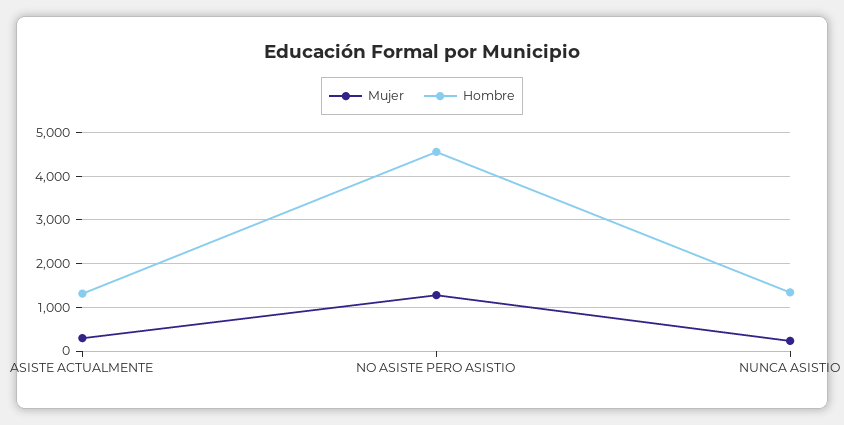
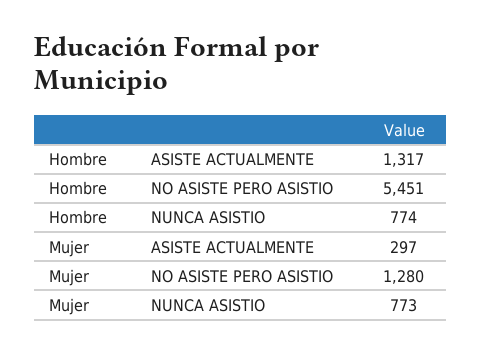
Hombre, NO ASISTE PERO ASISTIO: 4600 -> 5451
Mujer, NUNCA ASISTIO: 200 -> 773
Hombre, NUNCA ASISTIO: 1400 -> 774

